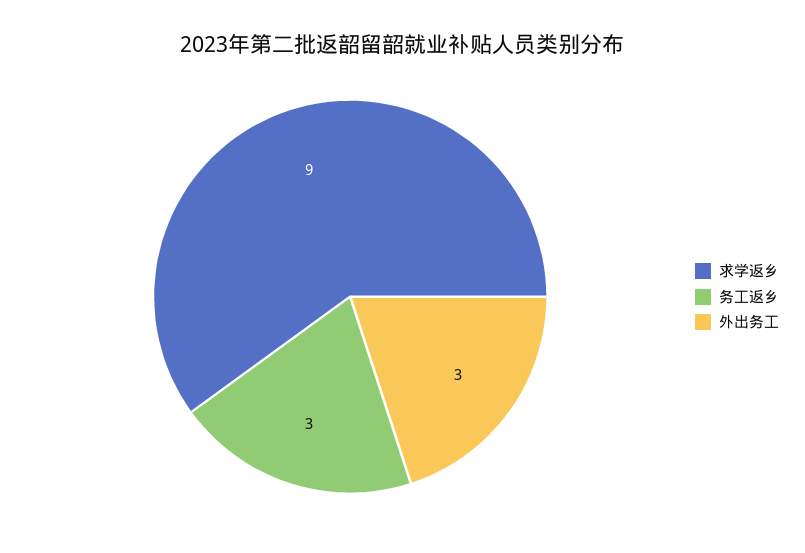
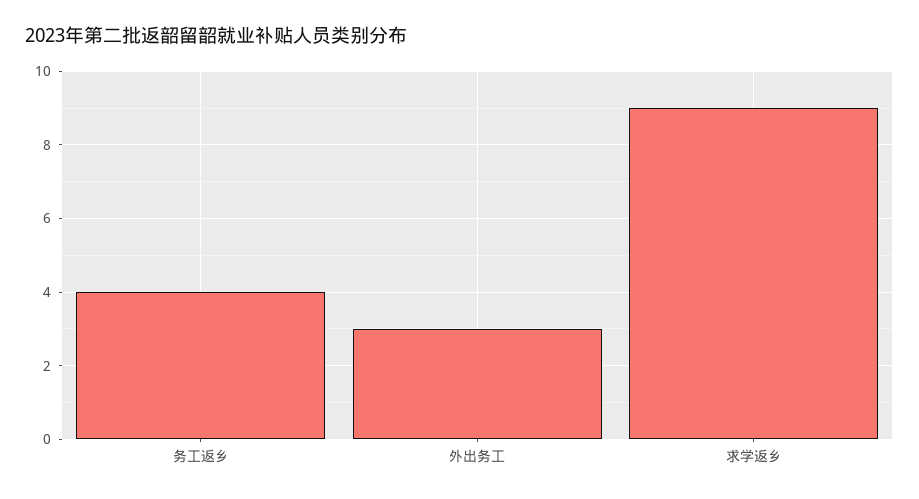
务工返乡: 3 -> 4

